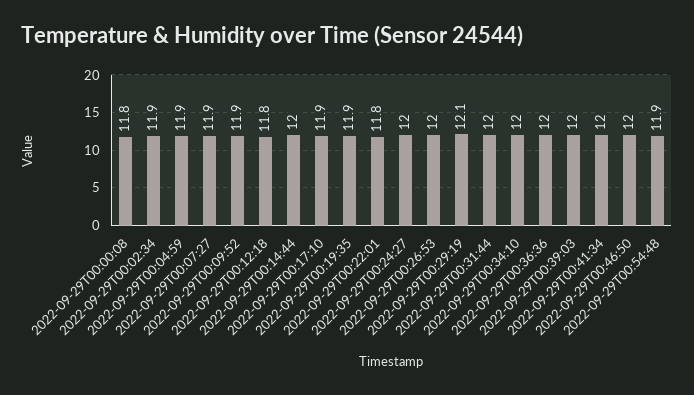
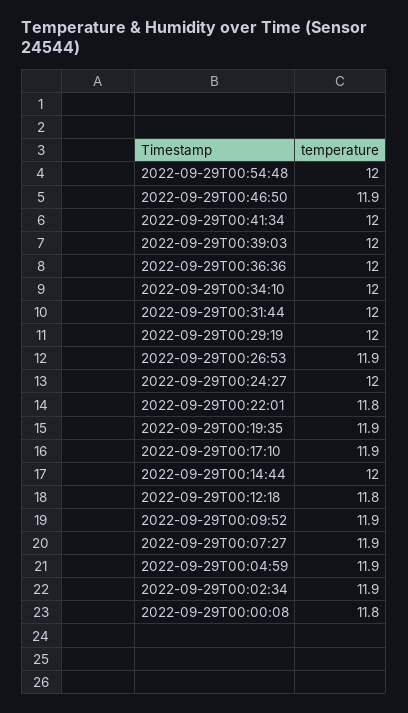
2022-09-29T00:26:53: 12 -> 11.9
2022-09-29T00:29:19: 12.1 -> 12
2022-09-29T00:46:50: 12 -> 11.9
2022-09-29T00:54:48: 11.9 -> 12

